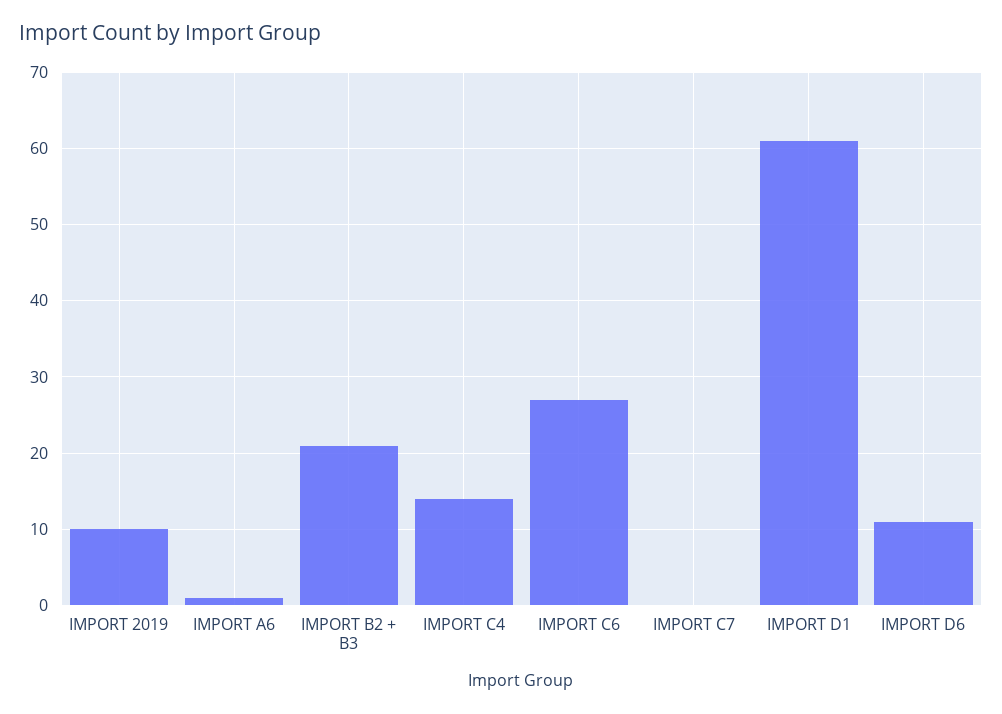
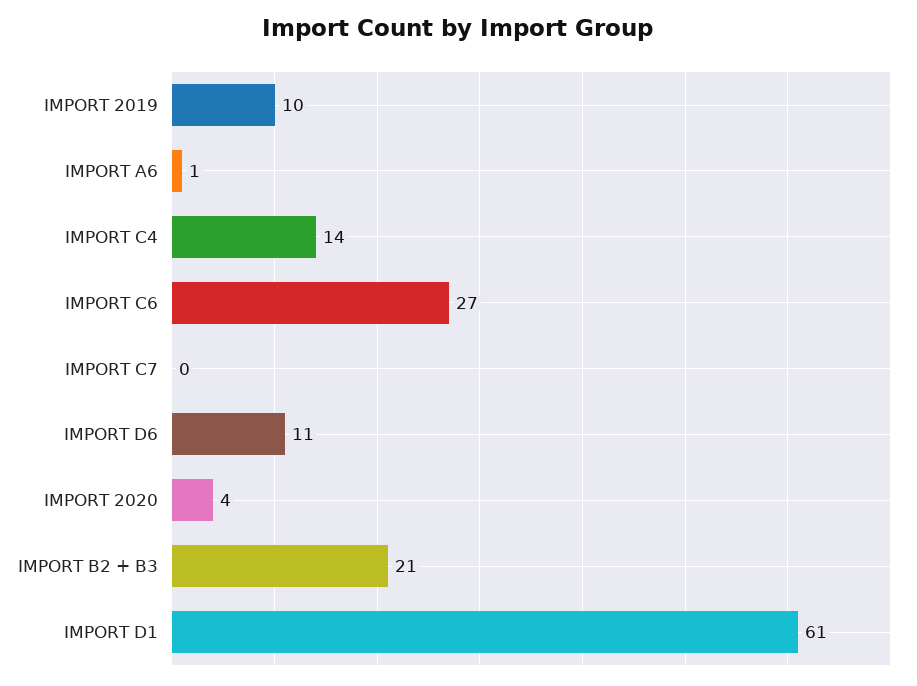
IMPORT 2020: none -> 4

